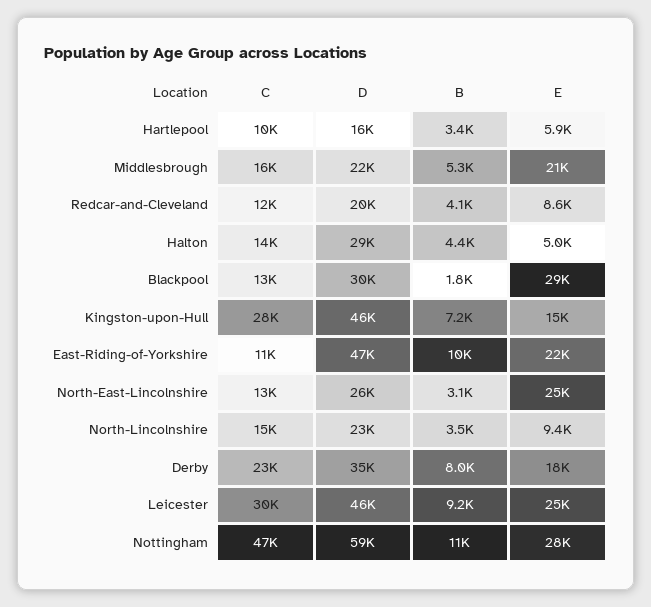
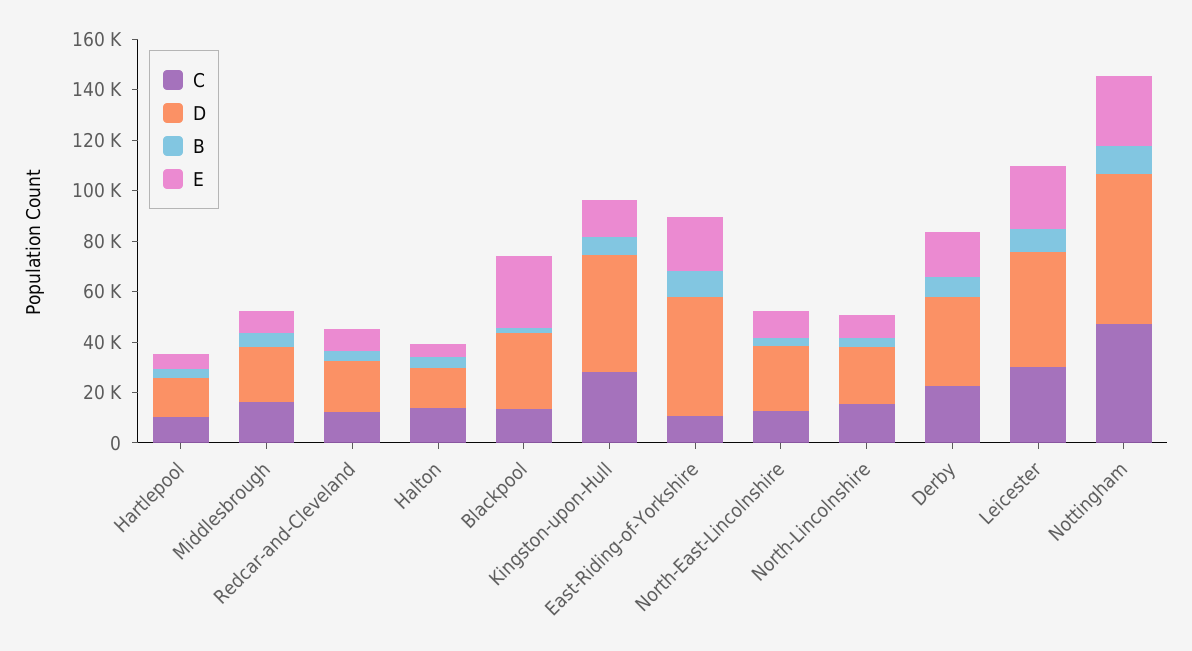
E, Middlesbrough: 21000 -> 10000
D, Halton: 29000 -> 15000
E, North-East-Lincolnshire: 25000 -> 10000

